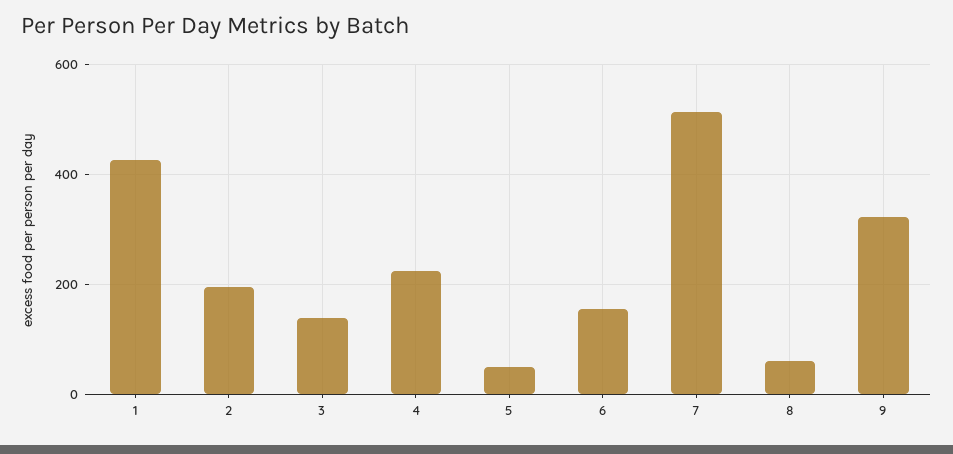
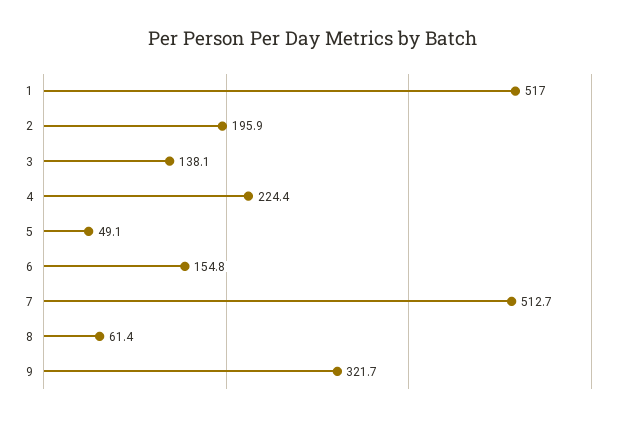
1: 420 -> 517

